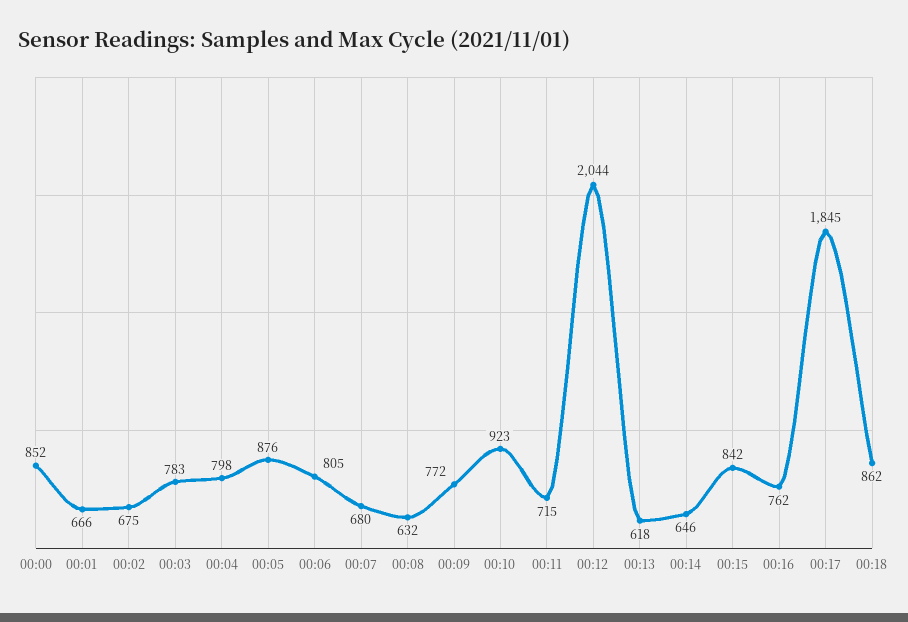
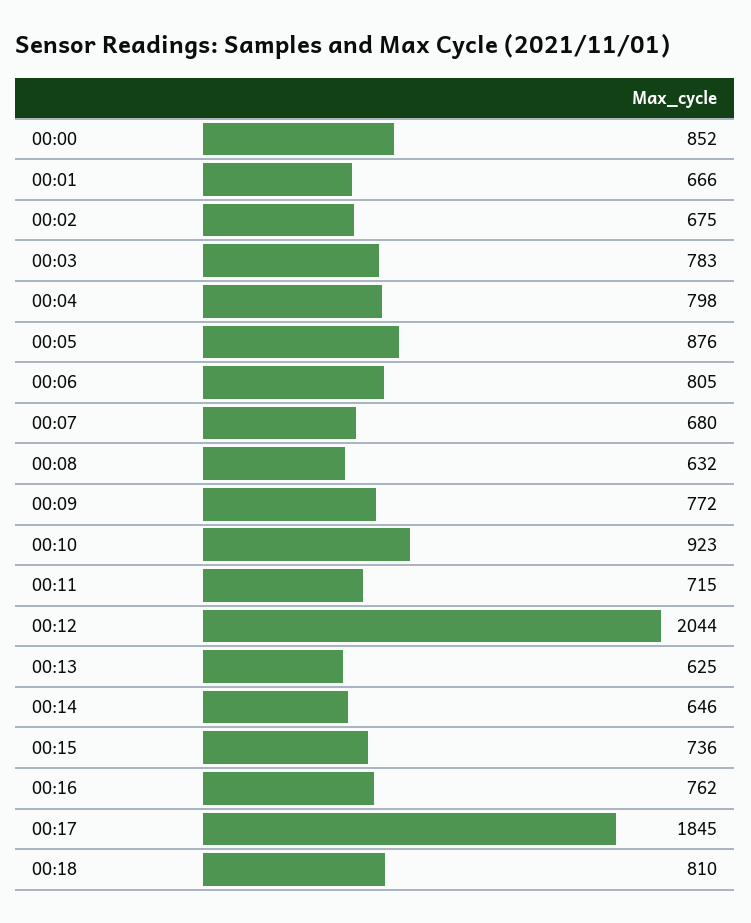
00:13: 618 -> 625
00:15: 842 -> 736
00:18: 862 -> 810

